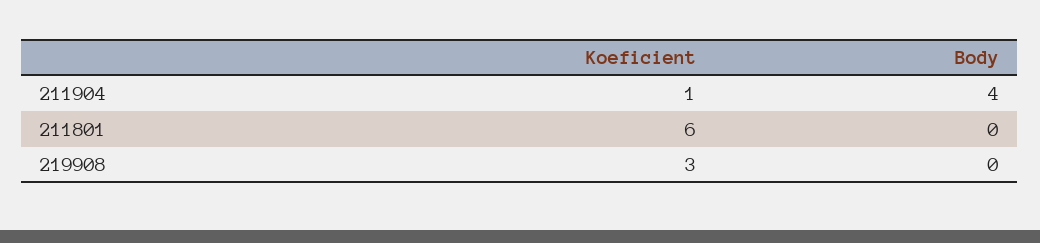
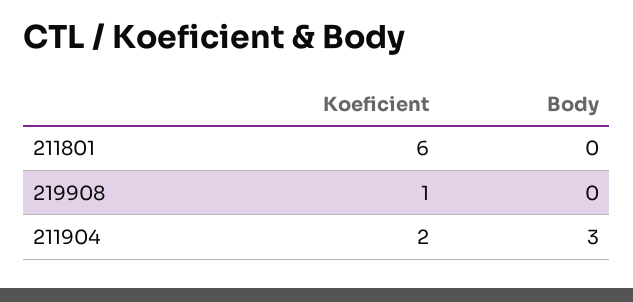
Koeficient, 211904: 1 -> 2
Body, 211904: 4 -> 3
Koeficient, 219908: 3 -> 1

